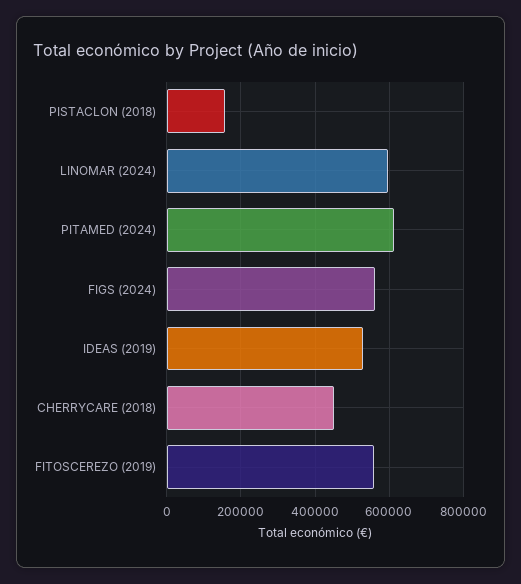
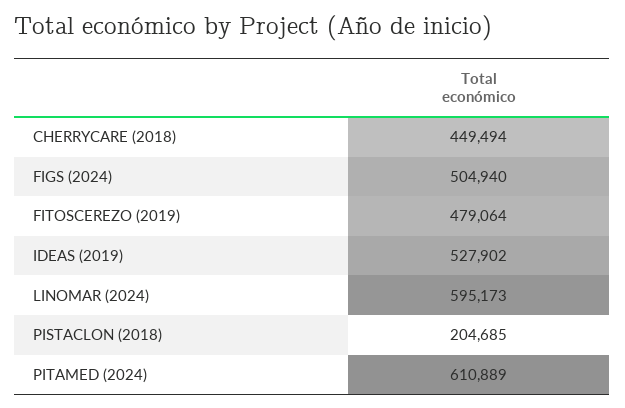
PISTACLON (2018): 160000 -> 204685
FIGS (2024): 560000 -> 504940
FITOSCEREZO (2019): 560000 -> 479064

